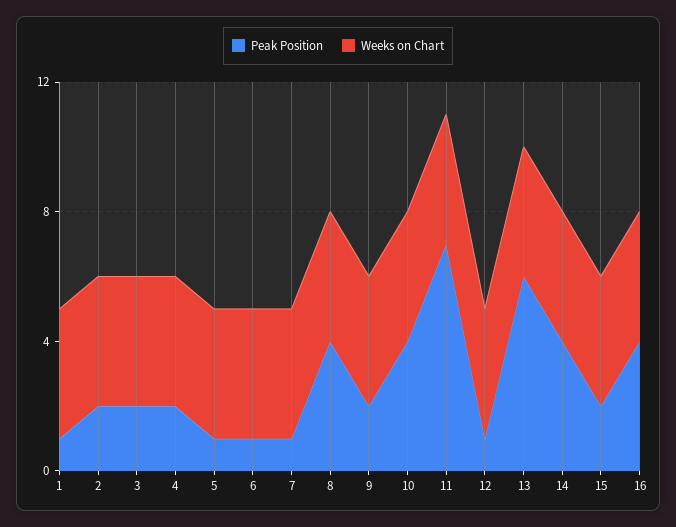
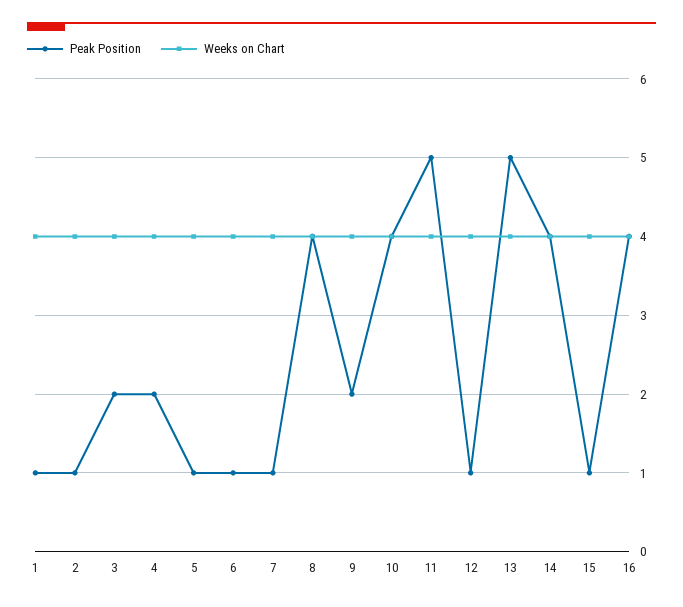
Peak Position, 2: 2 -> 1
Peak Position, 11: 7 -> 5
Peak Position, 13: 6 -> 5
Peak Position, 15: 2 -> 1

